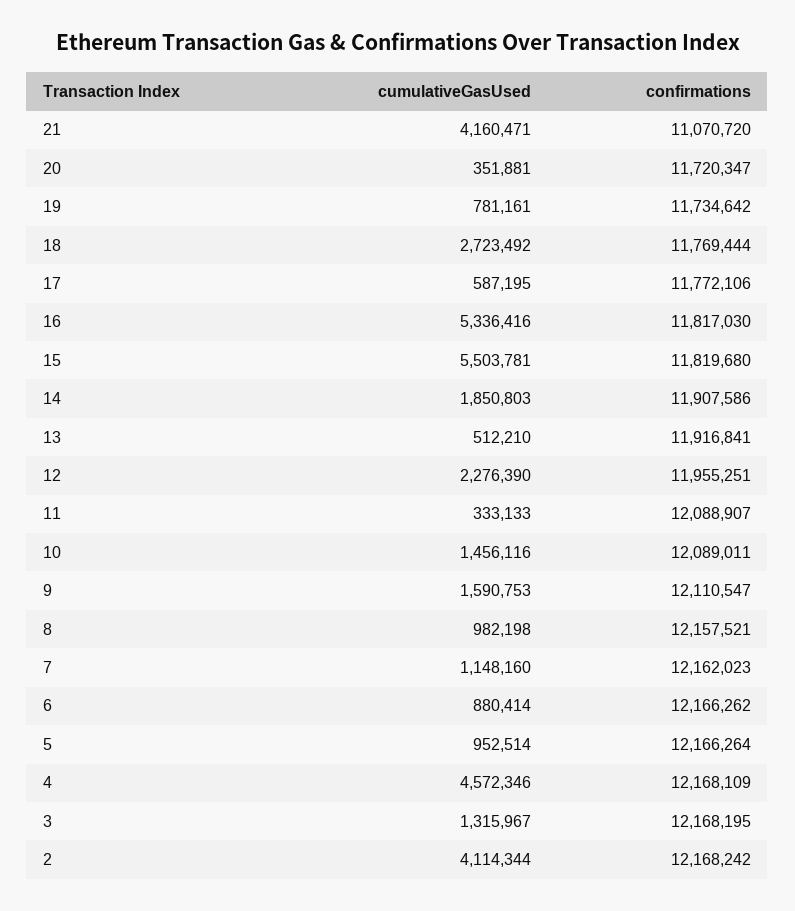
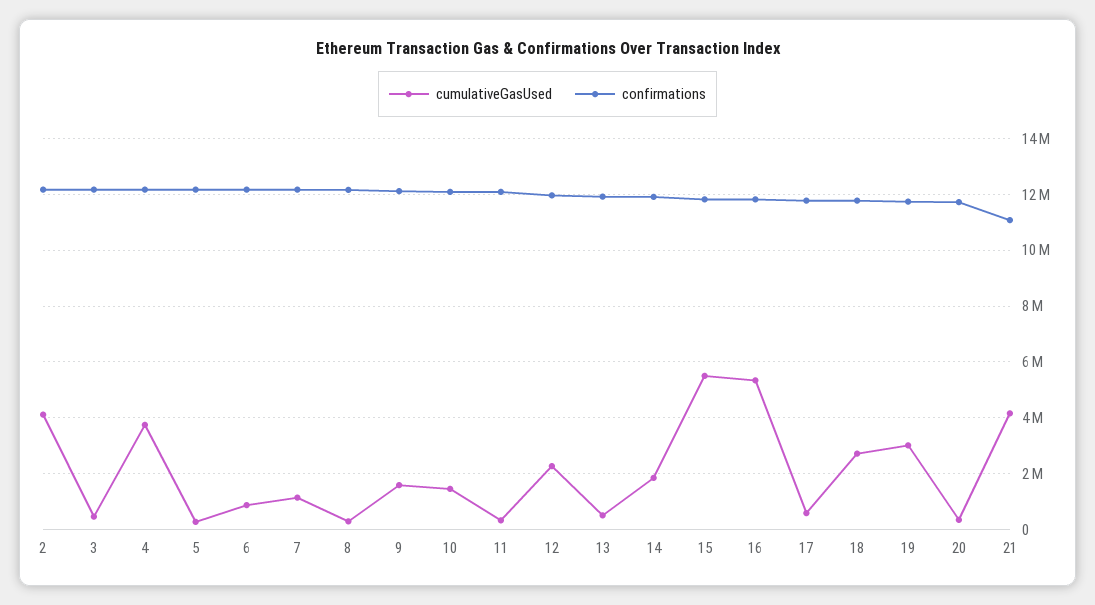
cumulativeGasUsed, 19: 781161 -> 3000000
cumulativeGasUsed, 8: 982198 -> 250000
cumulativeGasUsed, 5: 952514 -> 250000
cumulativeGasUsed, 4: 4572346 -> 3750000
cumulativeGasUsed, 3: 1315967 -> 500000

